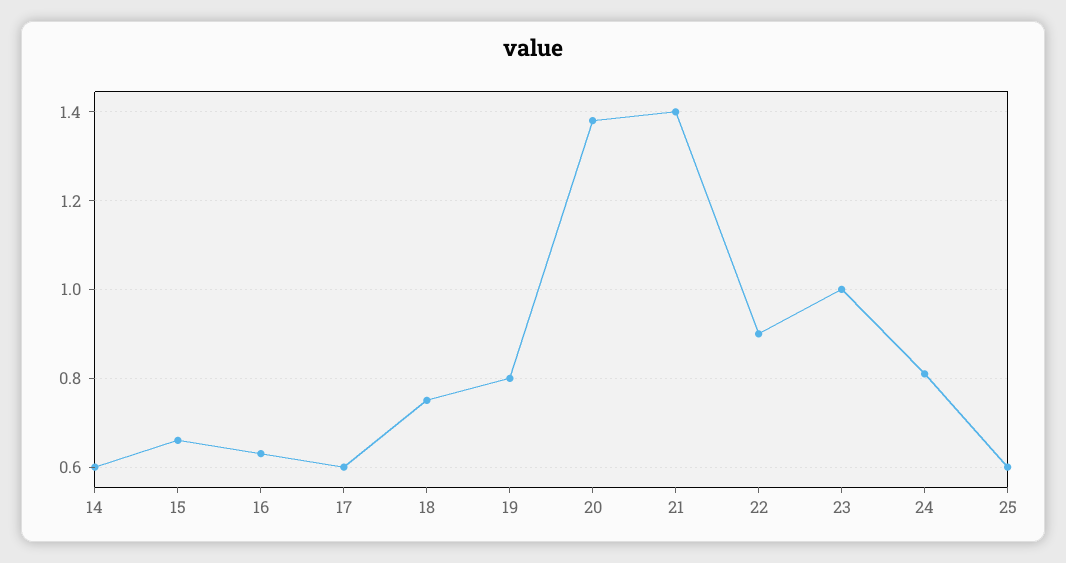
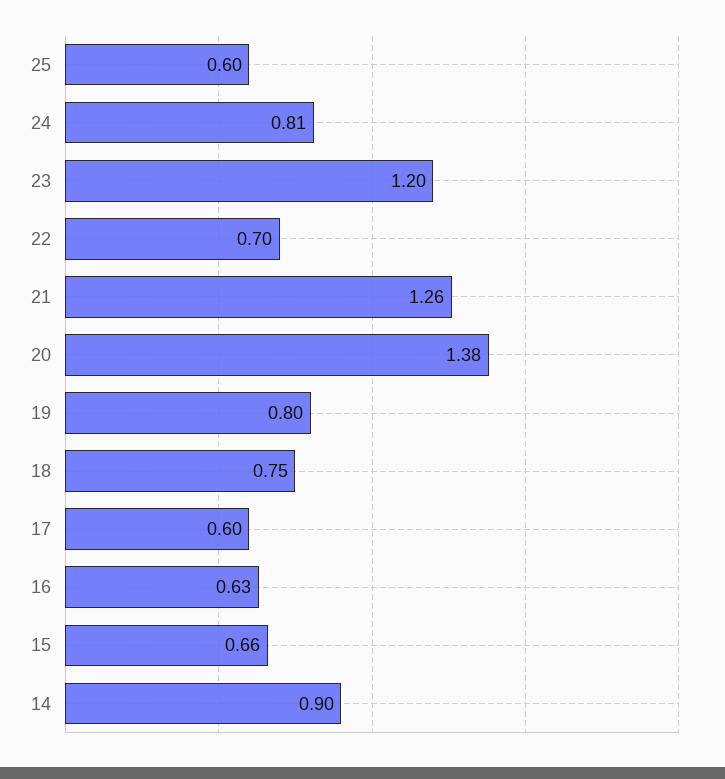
14: 0.6 -> 0.9
21: 1.4 -> 1.26
22: 0.9 -> 0.7
23: 1 -> 1.2

